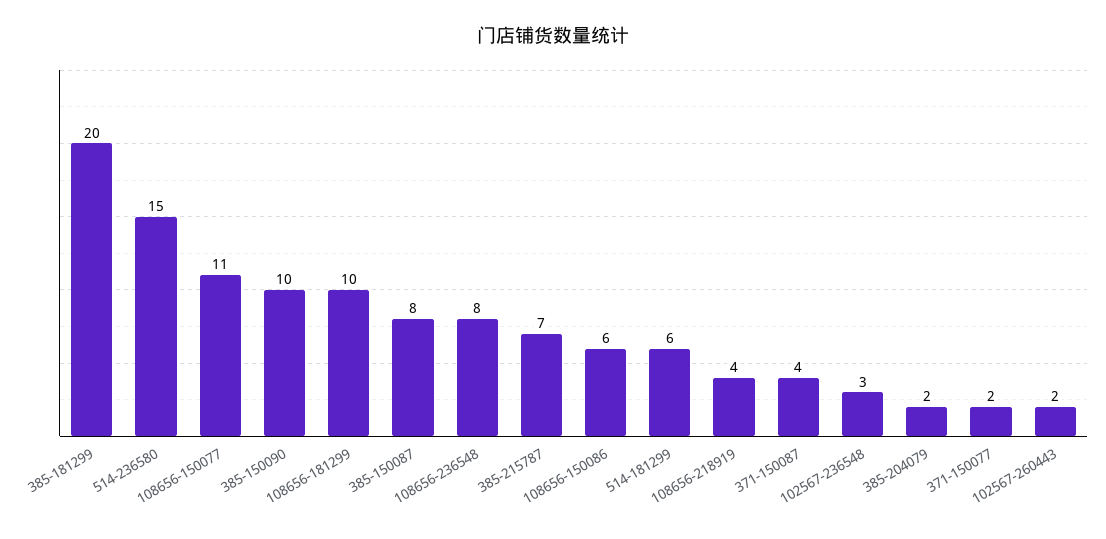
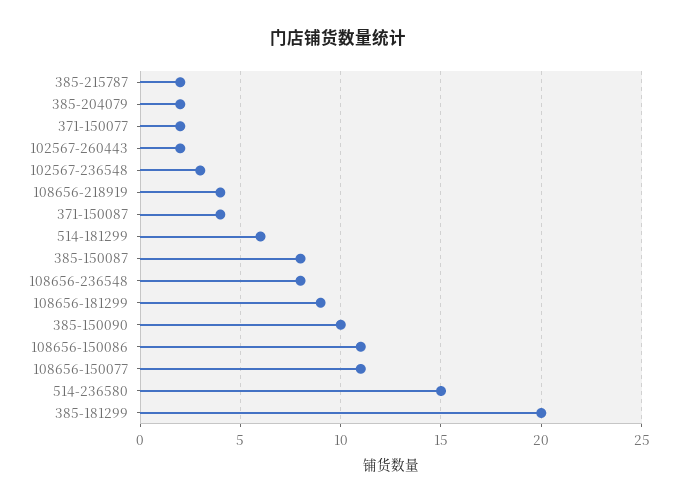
108656-181299: 10 -> 9
385-215787: 7 -> 2
108656-150086: 6 -> 11

